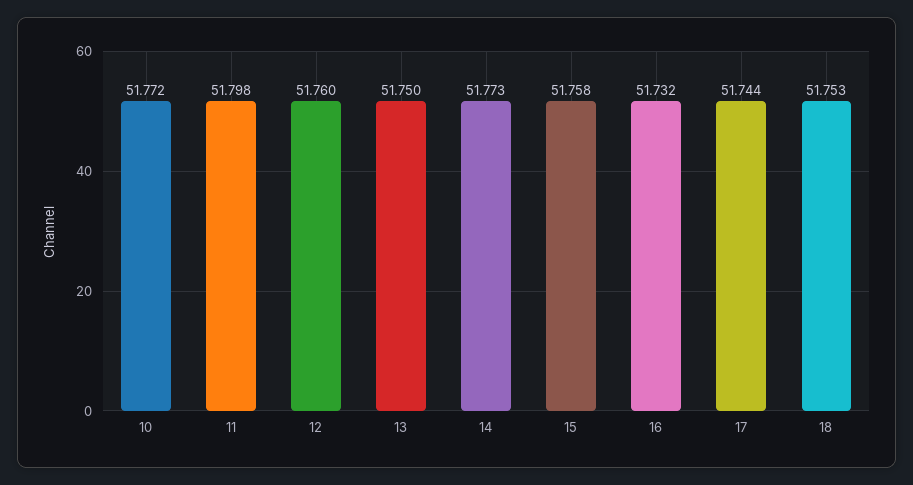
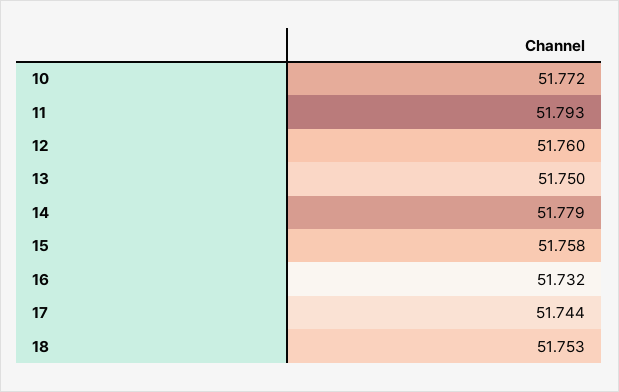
11: 51.798 -> 51.793
14: 51.773 -> 51.779

